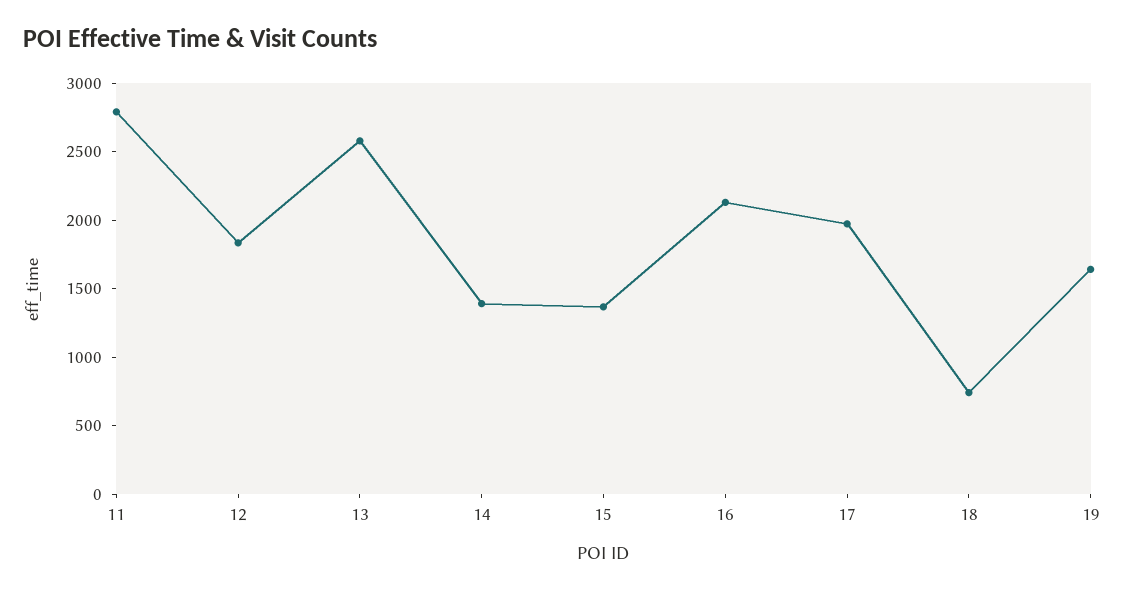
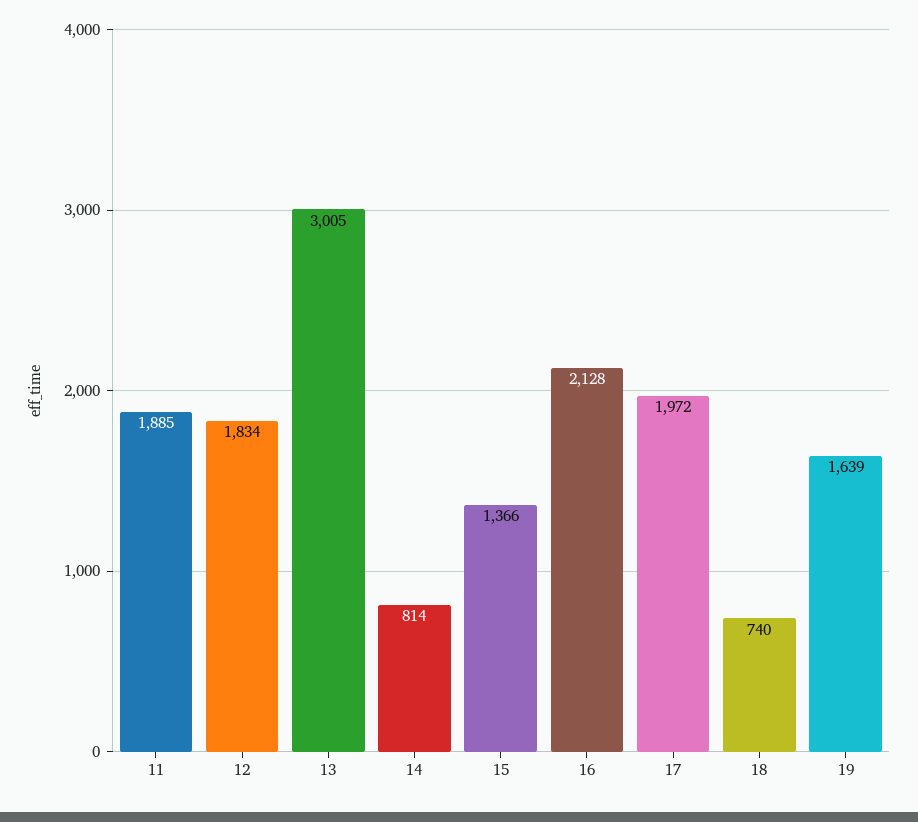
11: 2800 -> 1885
13: 2600 -> 3005
14: 1400 -> 814

